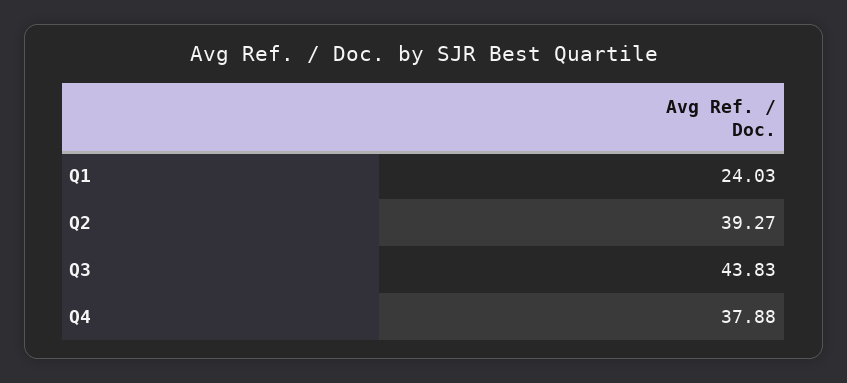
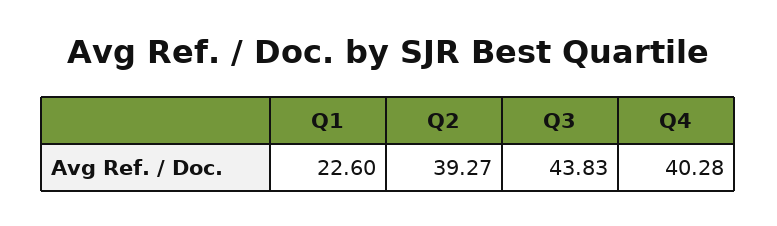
Q1: 24.03 -> 22.6
Q4: 37.88 -> 40.28

